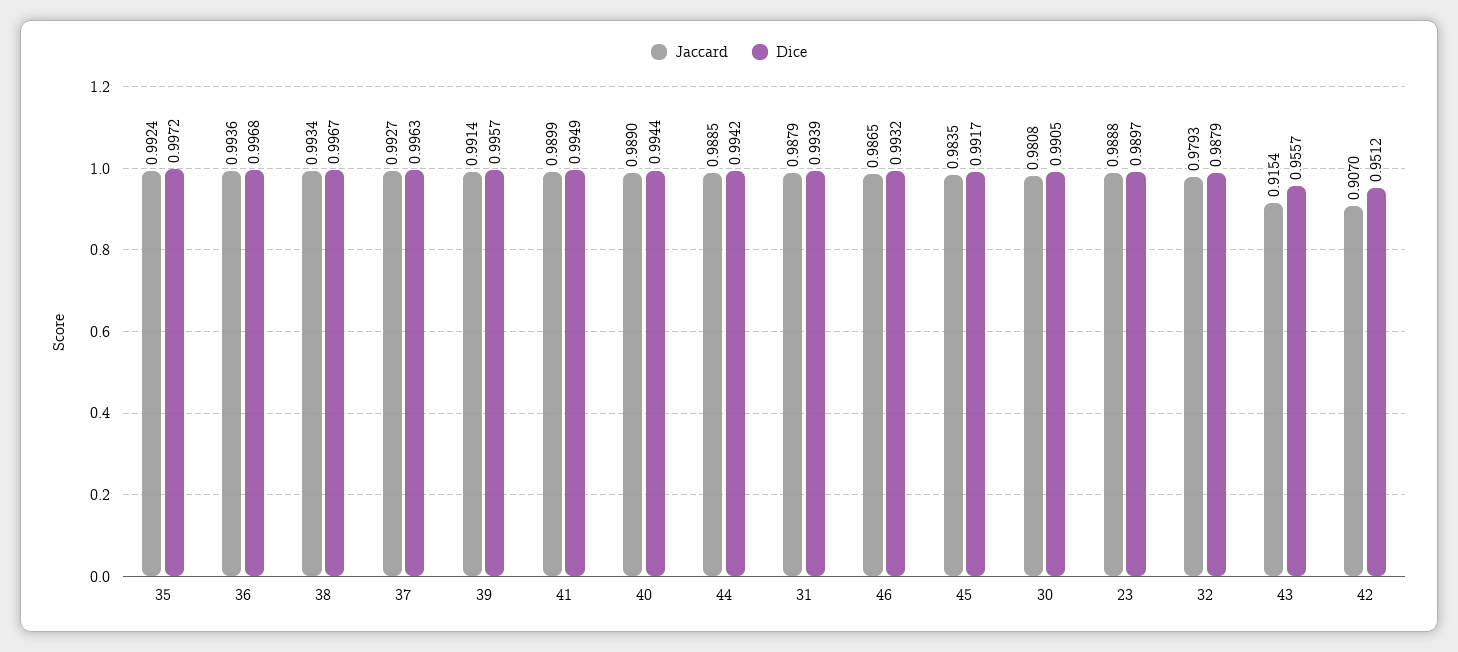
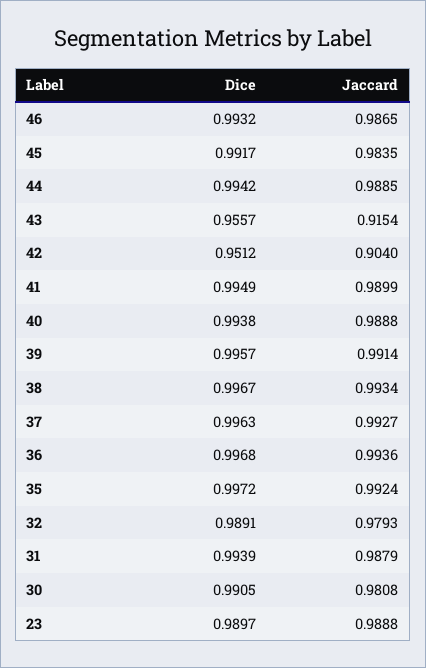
Jaccard, 40: 0.989 -> 0.9888
Dice, 40: 0.9944 -> 0.9938
Dice, 32: 0.9879 -> 0.9891
Jaccard, 42: 0.907 -> 0.904

